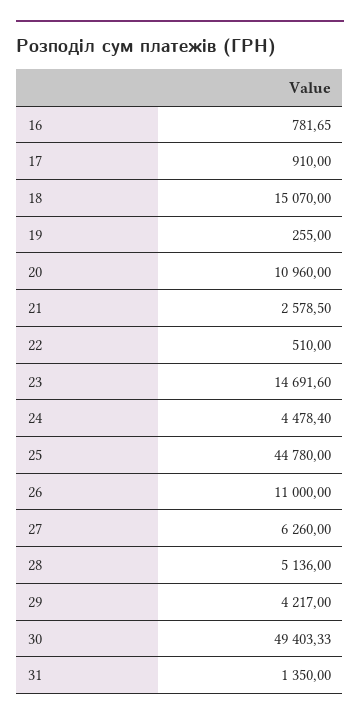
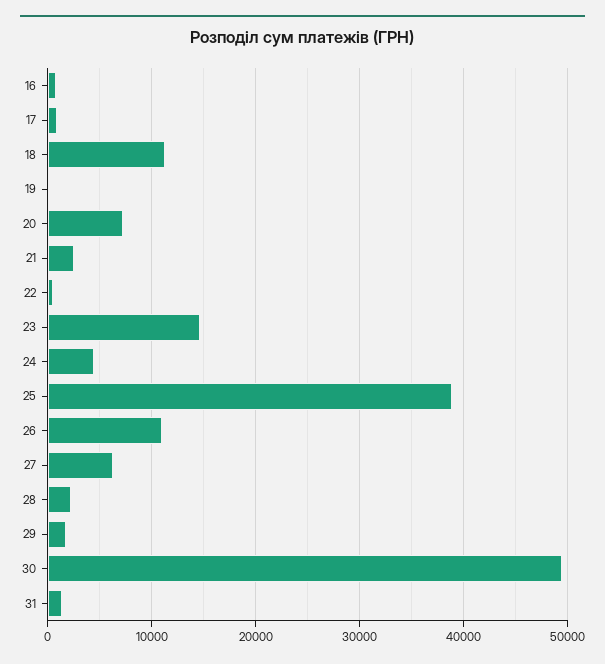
18: 15070 -> 11000
20: 10960 -> 7000
25: 44780 -> 39000
28: 5136 -> 2000
29: 4217 -> 2000

